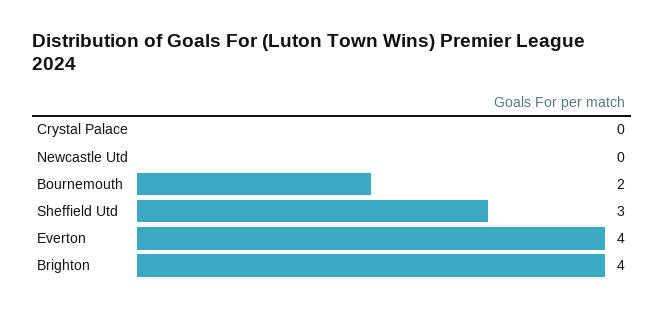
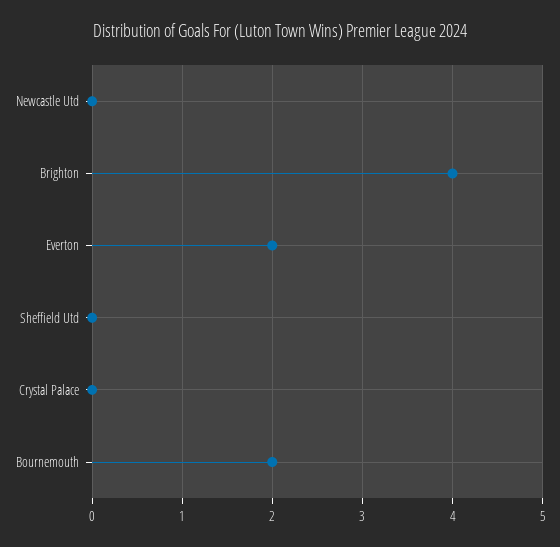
Sheffield Utd: 3 -> 0
Everton: 4 -> 2

